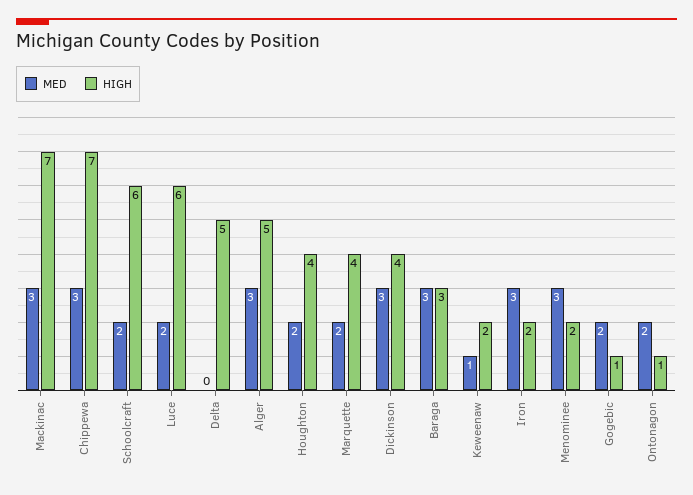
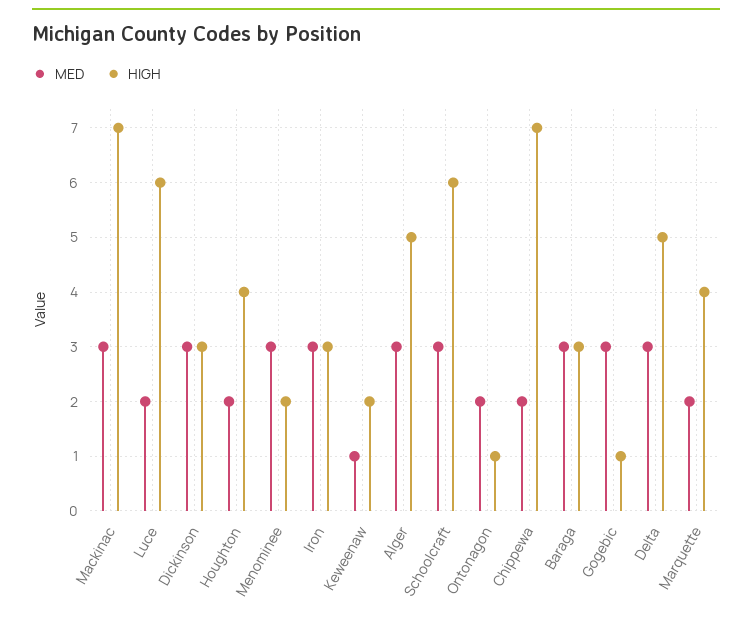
MED, Chippewa: 3 -> 2
MED, Schoolcraft: 2 -> 3
MED, Delta: 0 -> 3
HIGH, Dickinson: 4 -> 3
HIGH, Iron: 2 -> 3
MED, Gogebic: 2 -> 3

